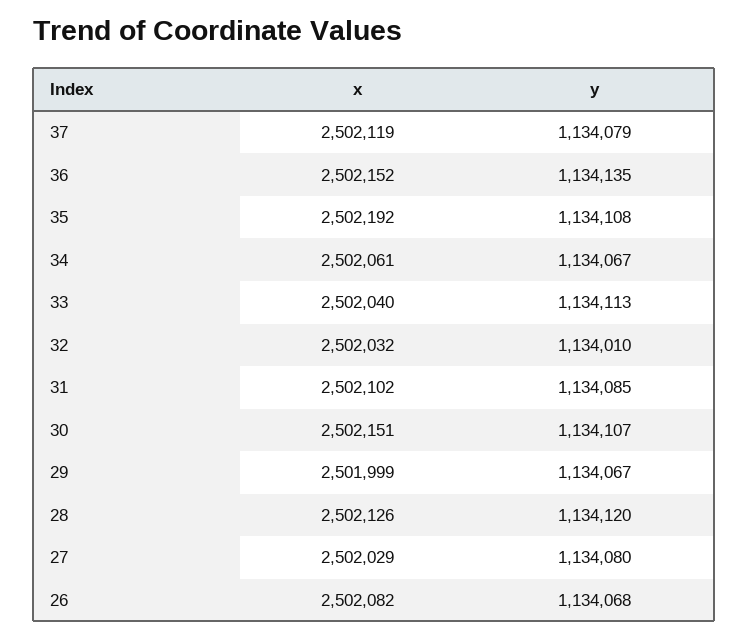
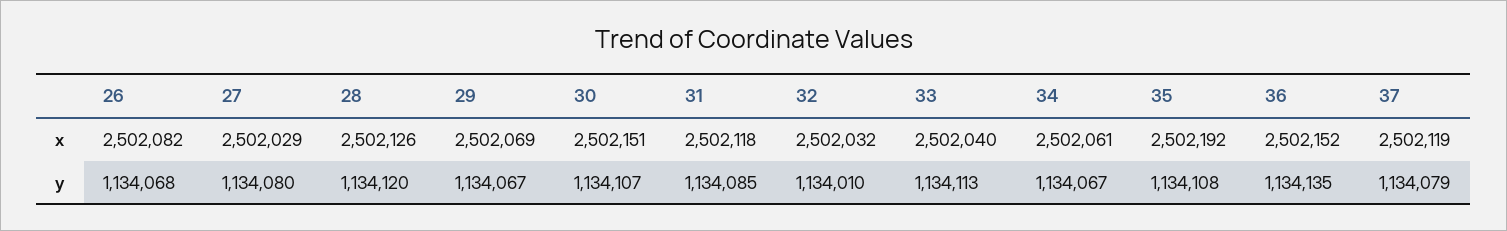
x, 31: 2502102 -> 2502118
x, 29: 2501999 -> 2502069

